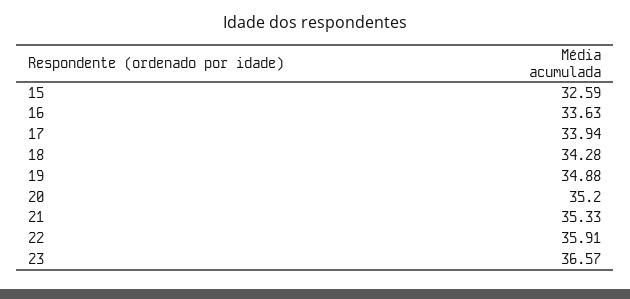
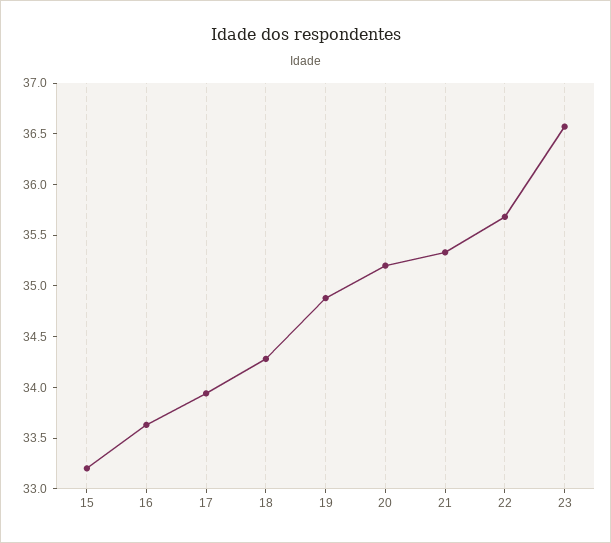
15: 32.59 -> 33.2
22: 35.91 -> 35.7

